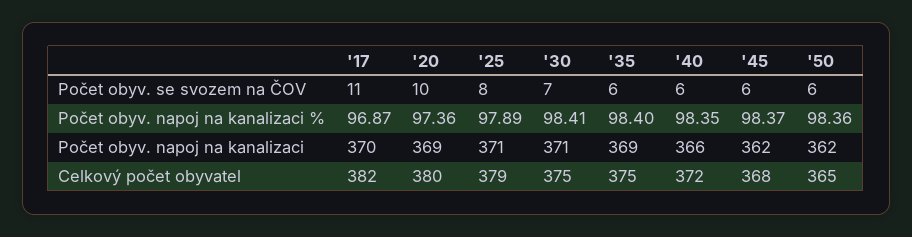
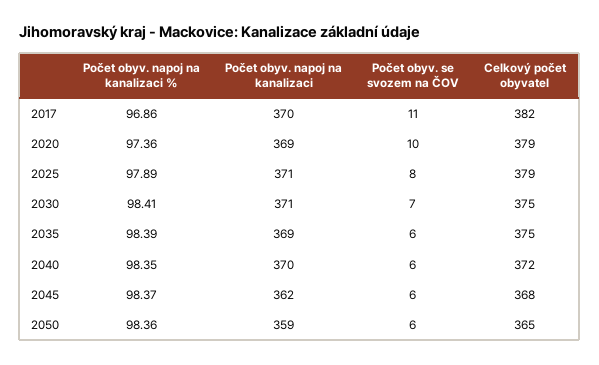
'17, Počet obyv. napoj na kanalizaci %: 96.87 -> 96.86
'35, Počet obyv. napoj na kanalizaci %: 98.4 -> 98.39
'40, Počet obyv. napoj na kanalizaci: 366 -> 370
'50, Počet obyv. napoj na kanalizaci: 362 -> 359
'20, Celkový počet obyvatel: 380 -> 379

